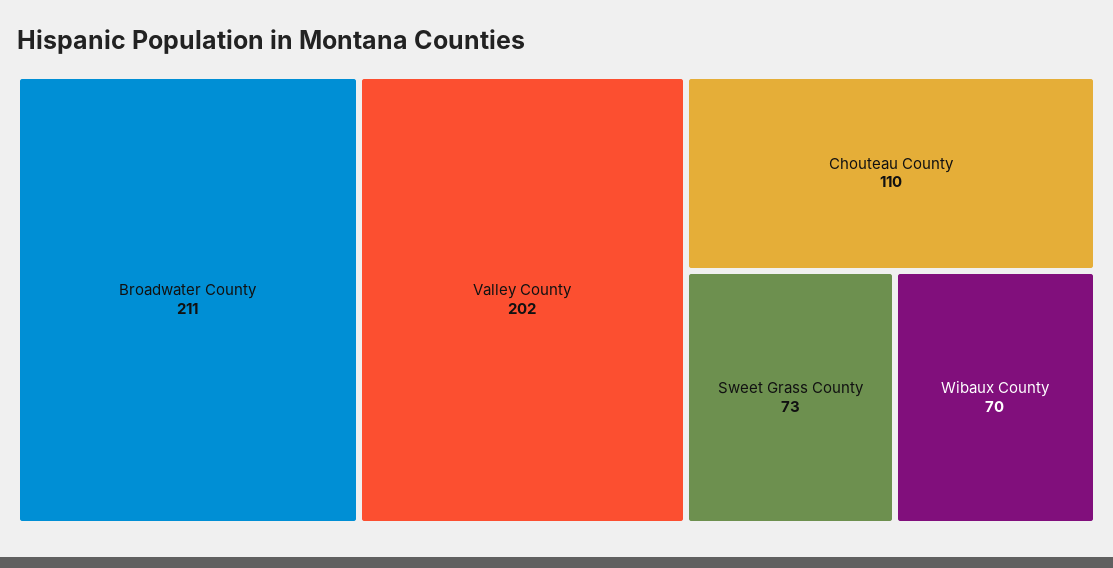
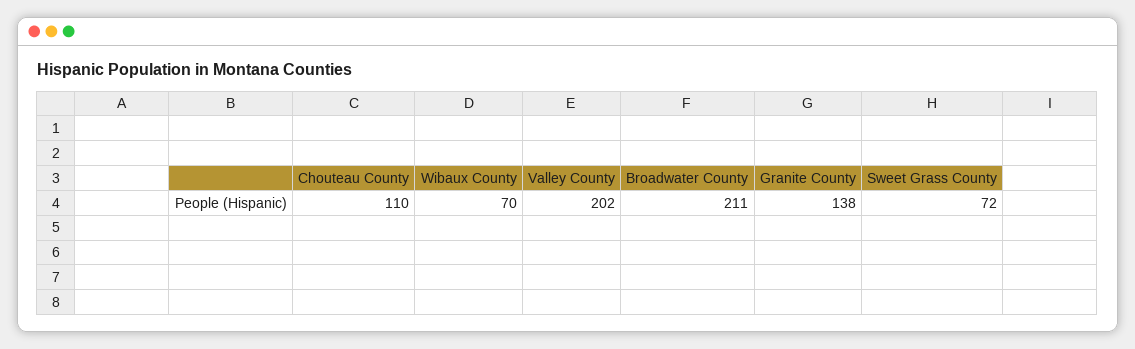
Sweet Grass County: 73 -> 72
Granite County: none -> 138

